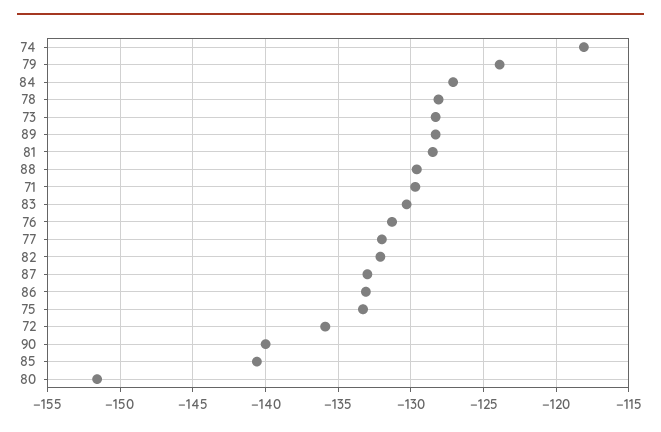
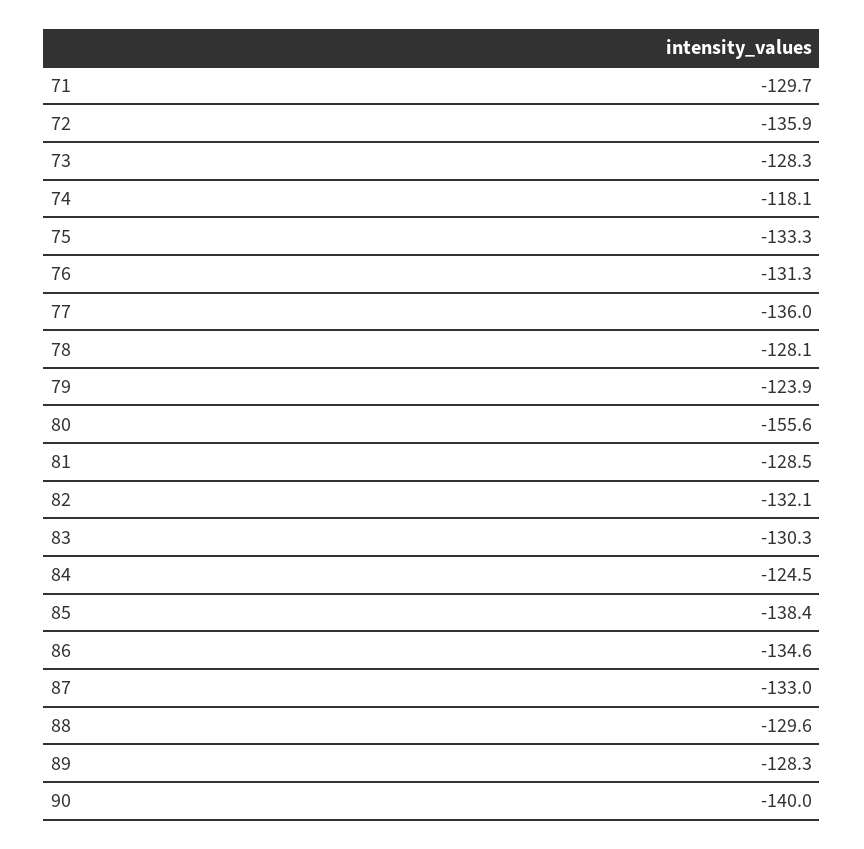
84: -127 -> -124.5
77: -132 -> -136
86: -133 -> -134.6
85: -140.5 -> -138.4
80: -151.5 -> -155.6

